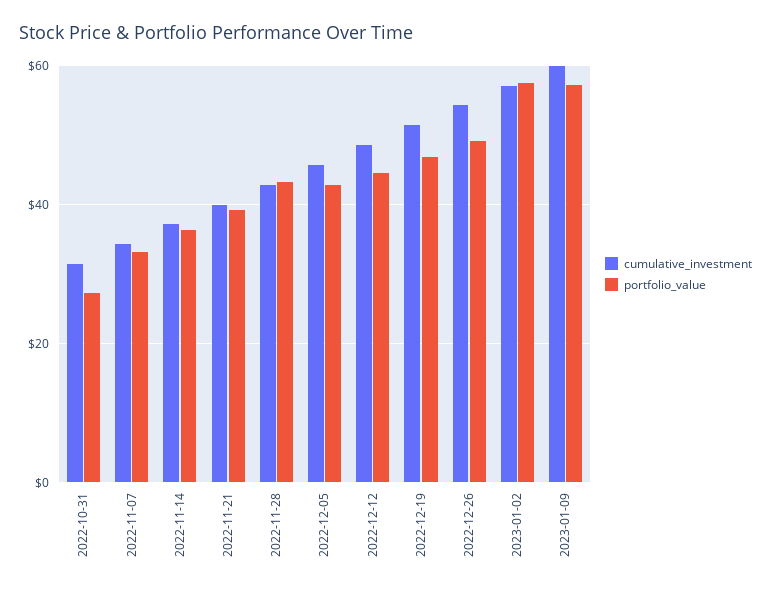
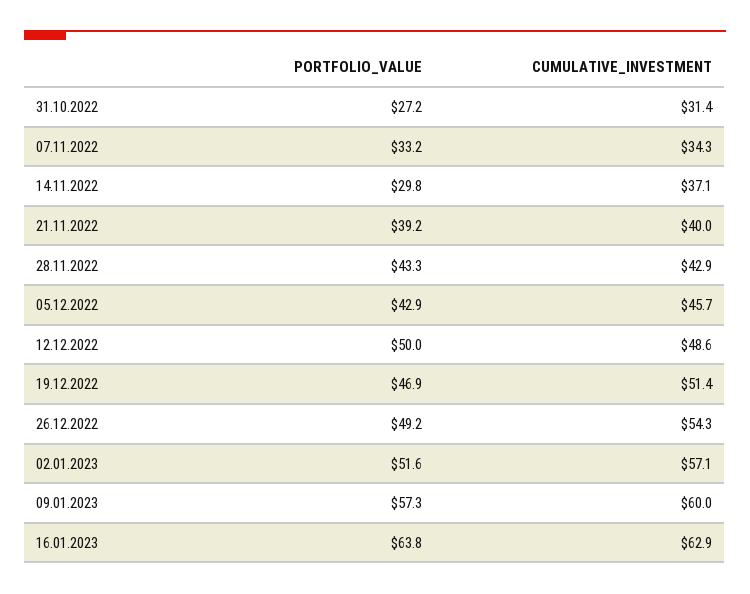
portfolio_value, 2022-11-14: 36 -> 29.8
portfolio_value, 2022-12-12: 44 -> 50
portfolio_value, 2023-01-02: 58 -> 51.6
portfolio_value, 16.01.2023: none -> 63.8
cumulative_investment, 16.01.2023: none -> 62.9

